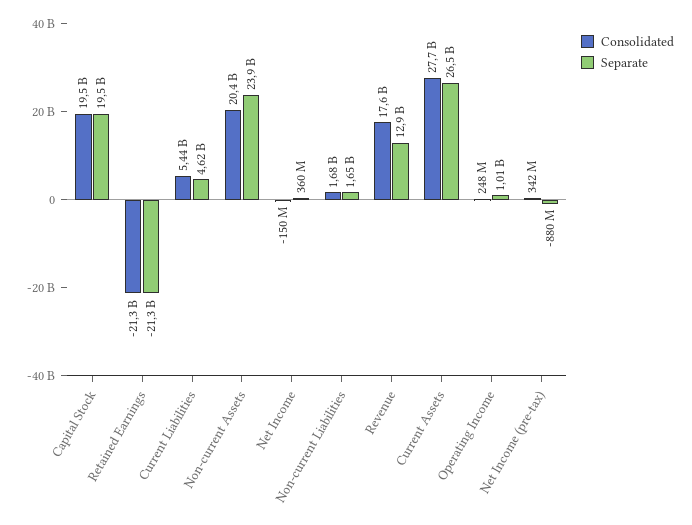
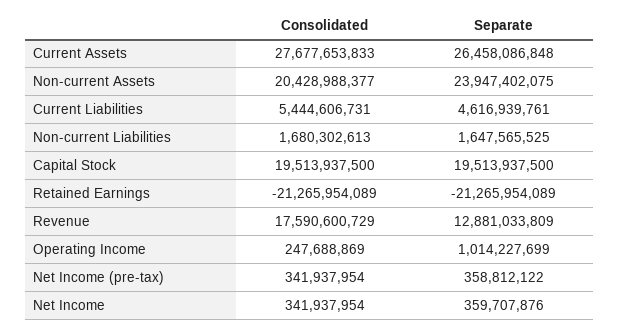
Consolidated, Net Income: -150000000 -> 341937954
Separate, Net Income (pre-tax): -880000000 -> 358812122

